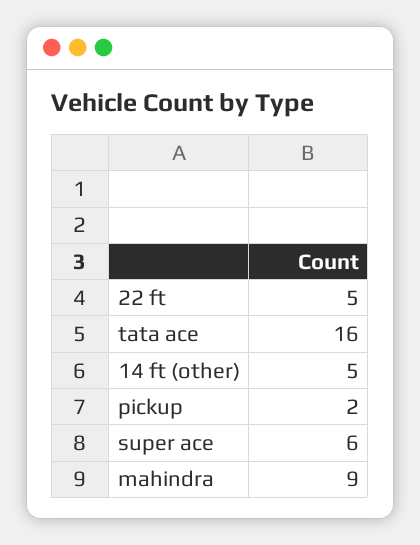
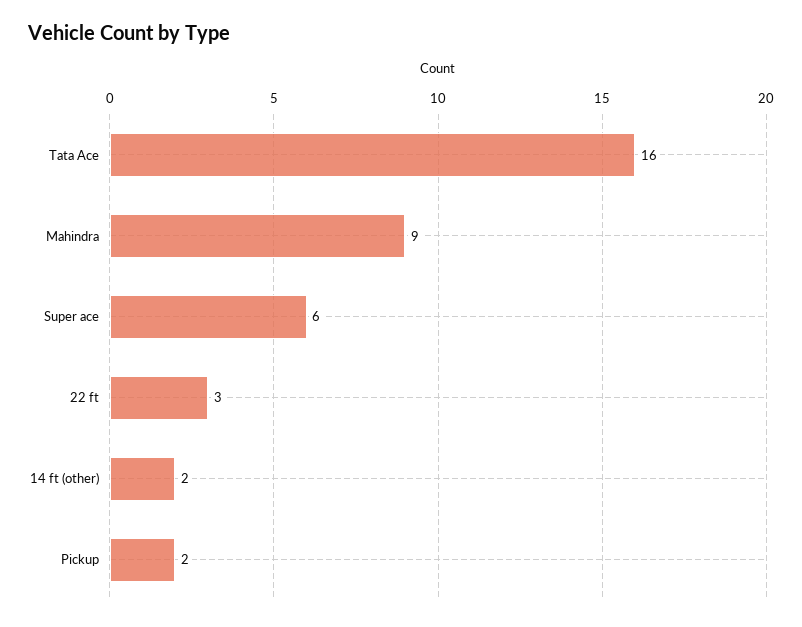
22 ft: 5 -> 3
14 ft (other): 5 -> 2

